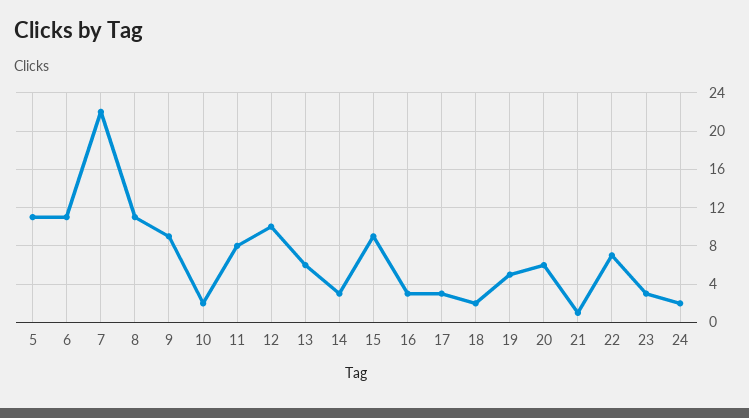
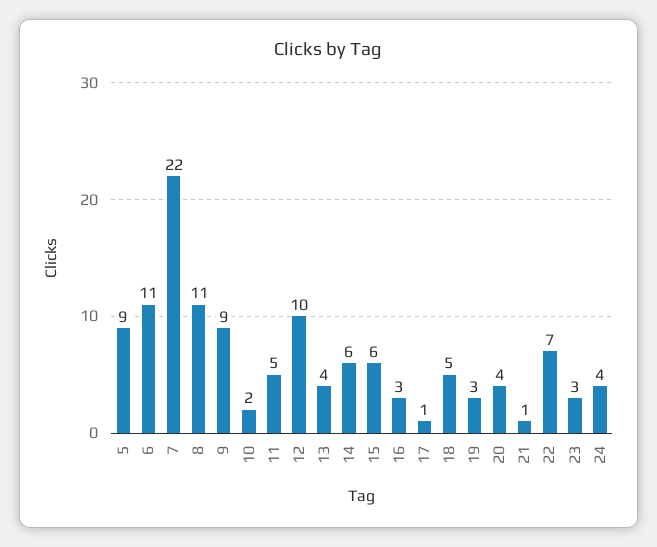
5: 11 -> 9
11: 8 -> 5
13: 6 -> 4
14: 3 -> 6
15: 9 -> 6
17: 3 -> 1
18: 2 -> 5
19: 5 -> 3
20: 6 -> 4
24: 2 -> 4

